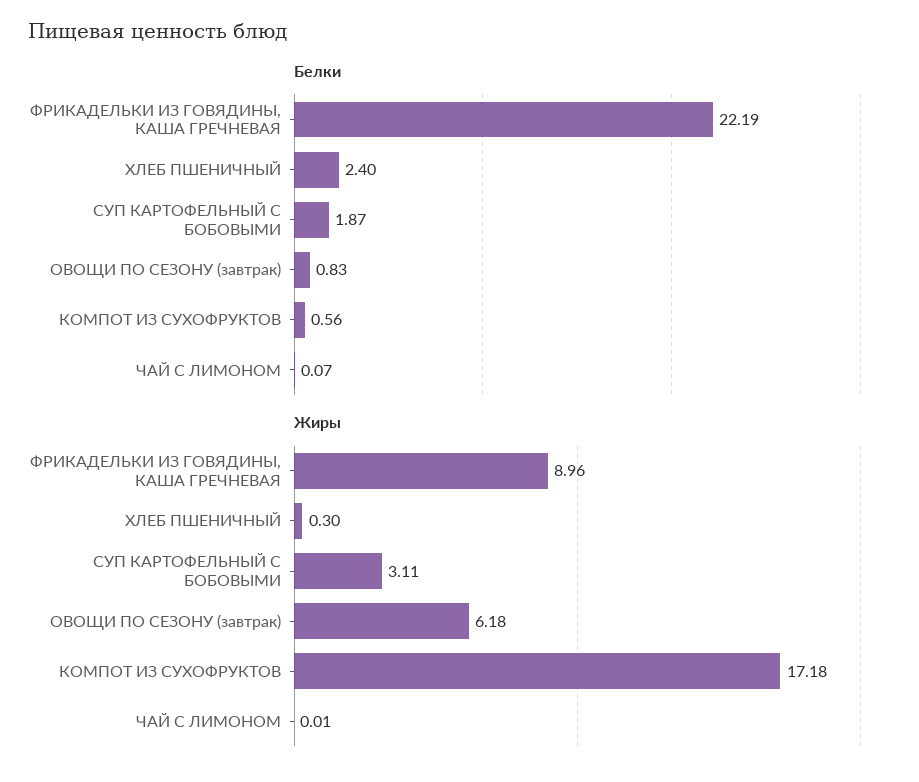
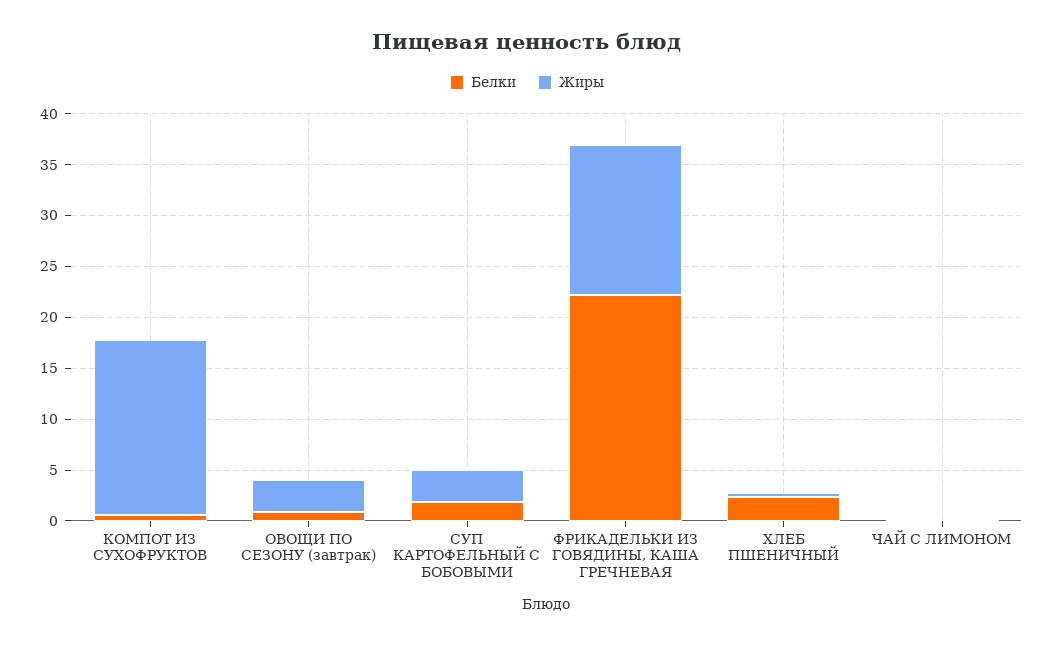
Жиры, ФРИКАДЕЛЬКИ ИЗ ГОВЯДИНЫ, КАША ГРЕЧНЕВАЯ: 8.96 -> 15
Жиры, ОВОЩИ ПО СЕЗОНУ (завтрак): 6.18 -> 3

